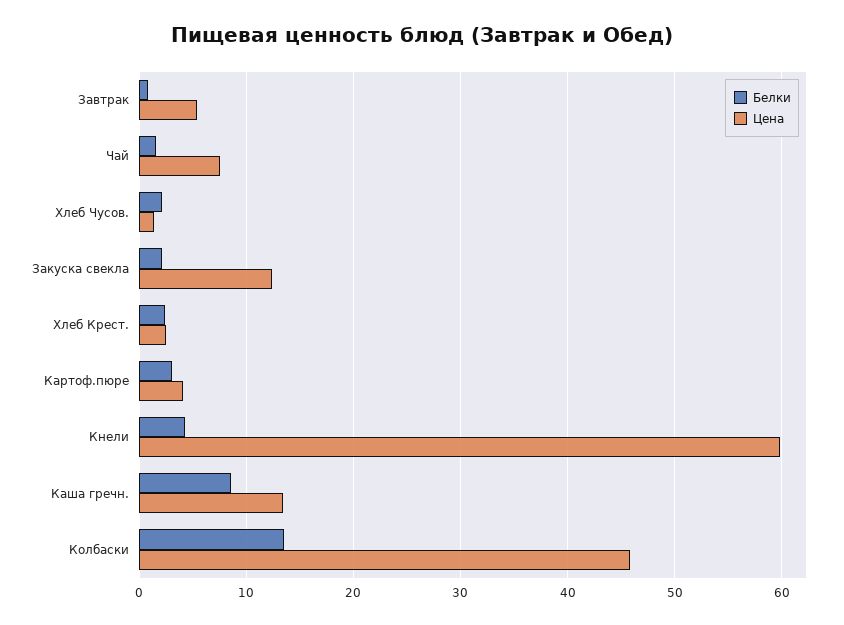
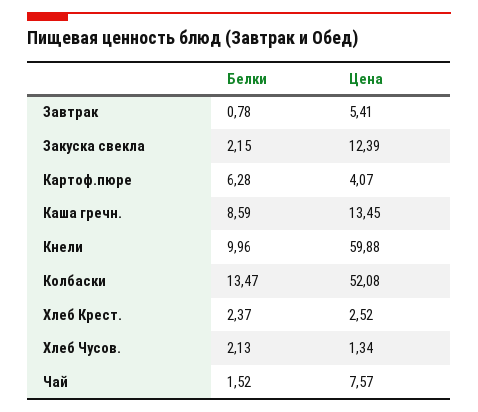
Белки, Картоф.пюре: 3 -> 6.28
Белки, Кнели: 4 -> 9.96
Цена, Колбаски: 46 -> 52.08

